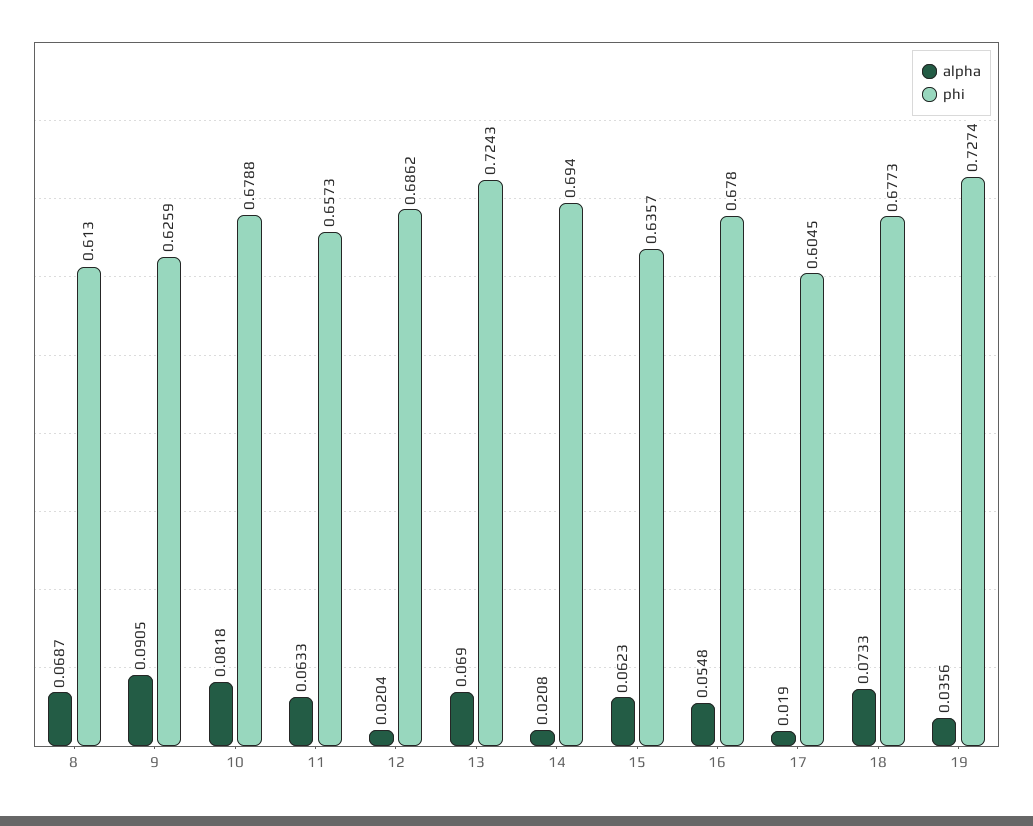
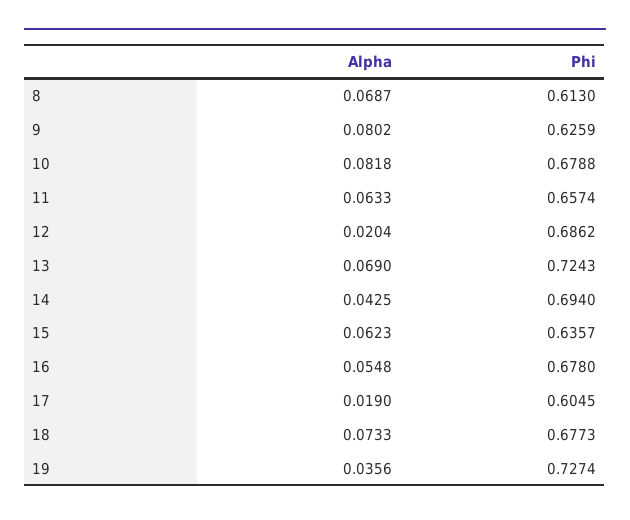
alpha, 9: 0.0905 -> 0.0802
phi, 11: 0.6573 -> 0.6574
alpha, 14: 0.0208 -> 0.0425

